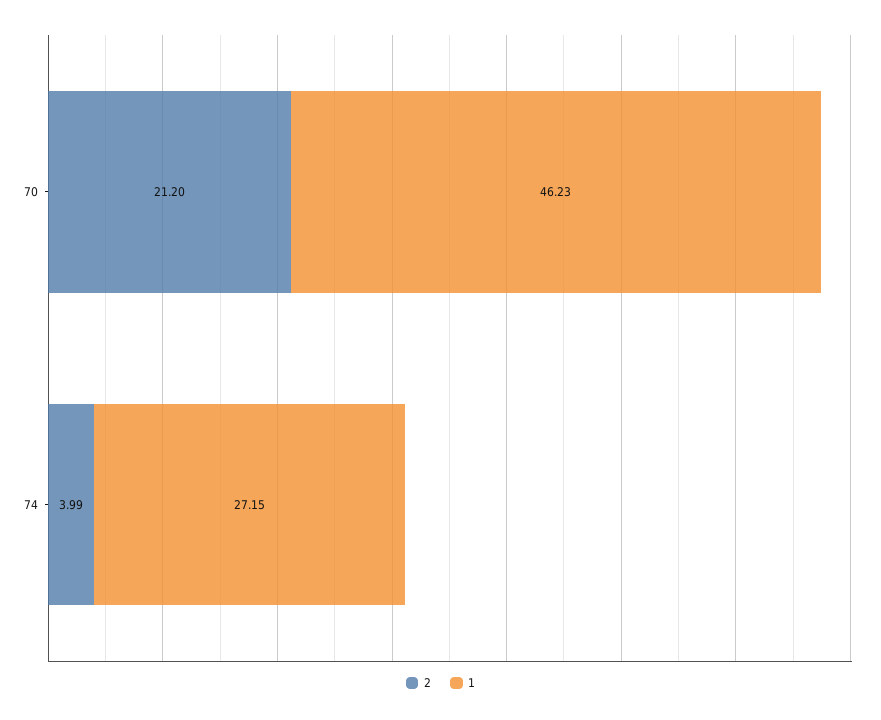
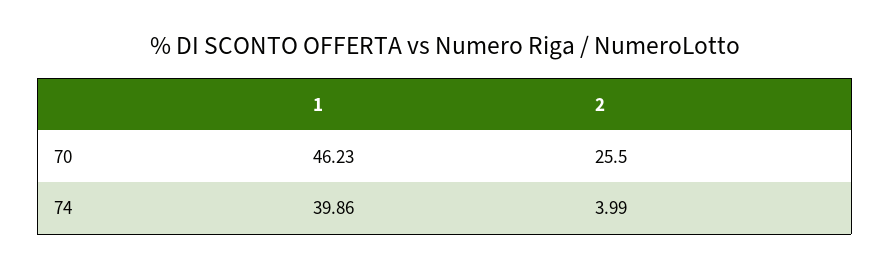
2, 70: 21.2 -> 25.5
1, 74: 27.15 -> 39.86

